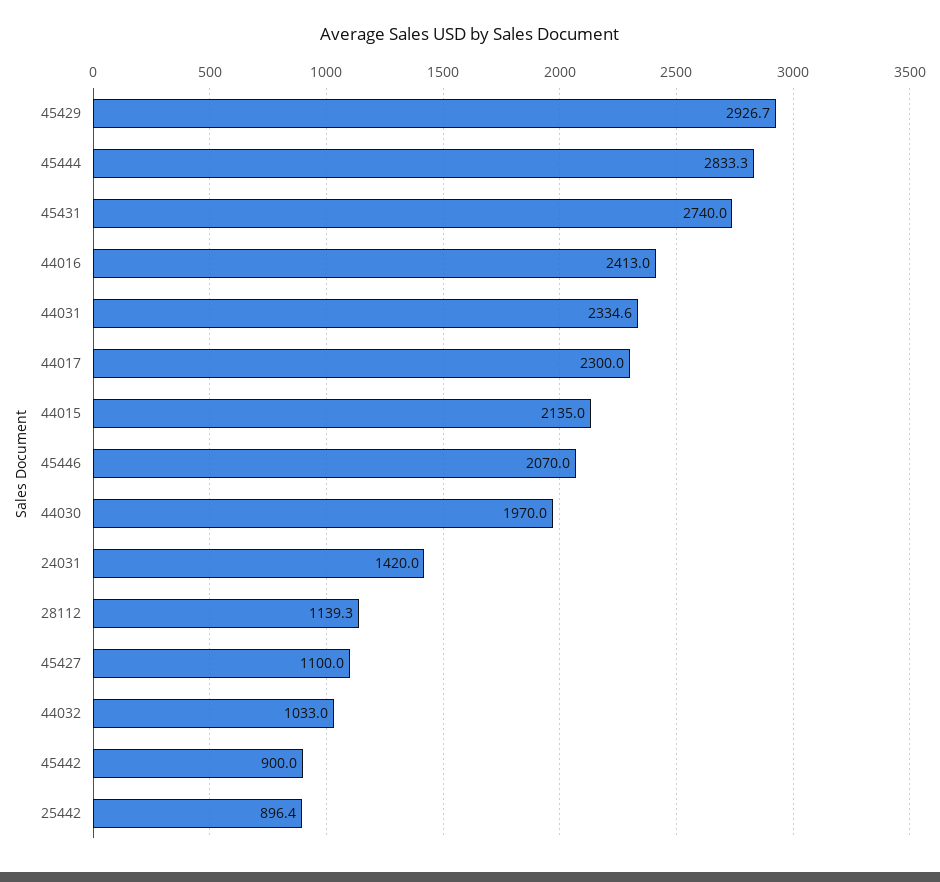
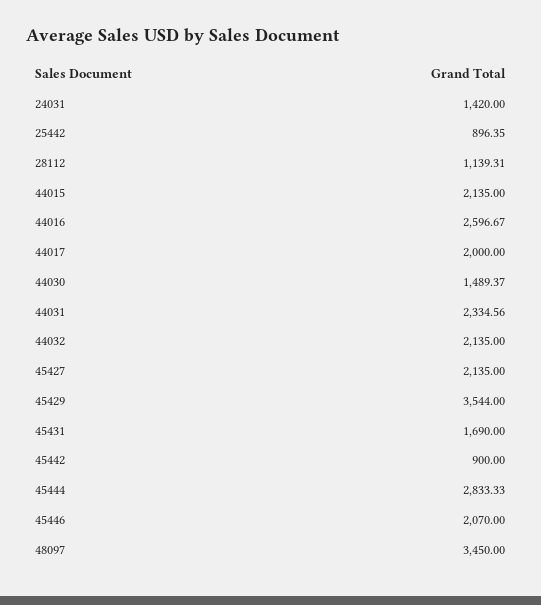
45429: 2926.7 -> 3544
45431: 2740 -> 1690
44016: 2413 -> 2596.67
44017: 2300 -> 2000
44030: 1970 -> 1489.37
45427: 1100 -> 2135
44032: 1033 -> 2135
48097: none -> 3450

